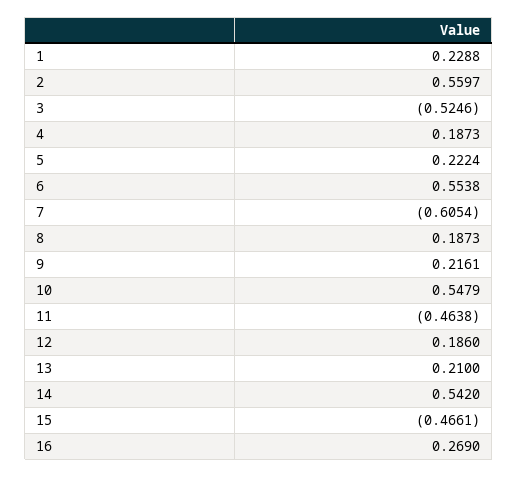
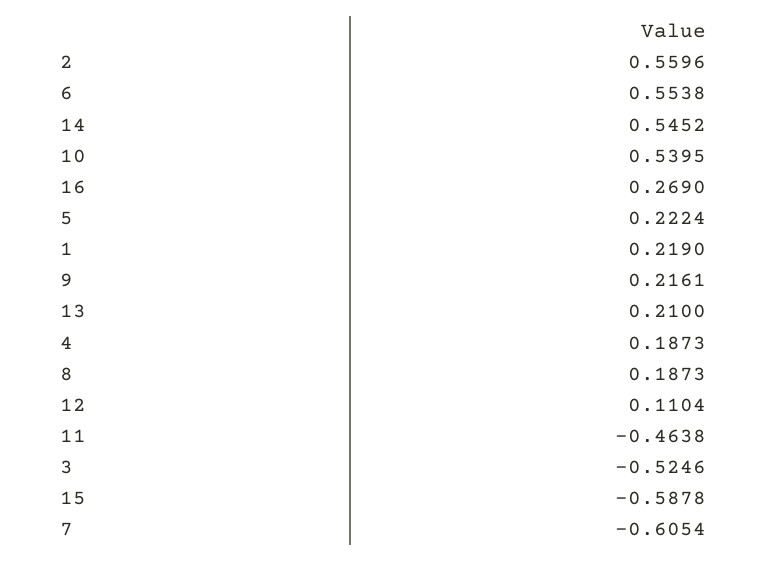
1: 0.2288 -> 0.219
2: 0.5597 -> 0.5596
10: 0.5479 -> 0.5395
12: 0.186 -> 0.1104
14: 0.542 -> 0.5452
15: -0.4661 -> -0.5878

